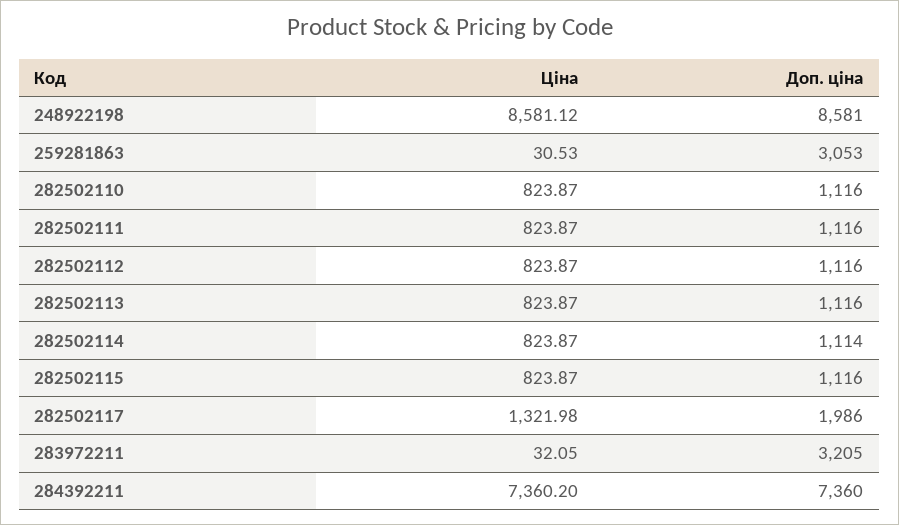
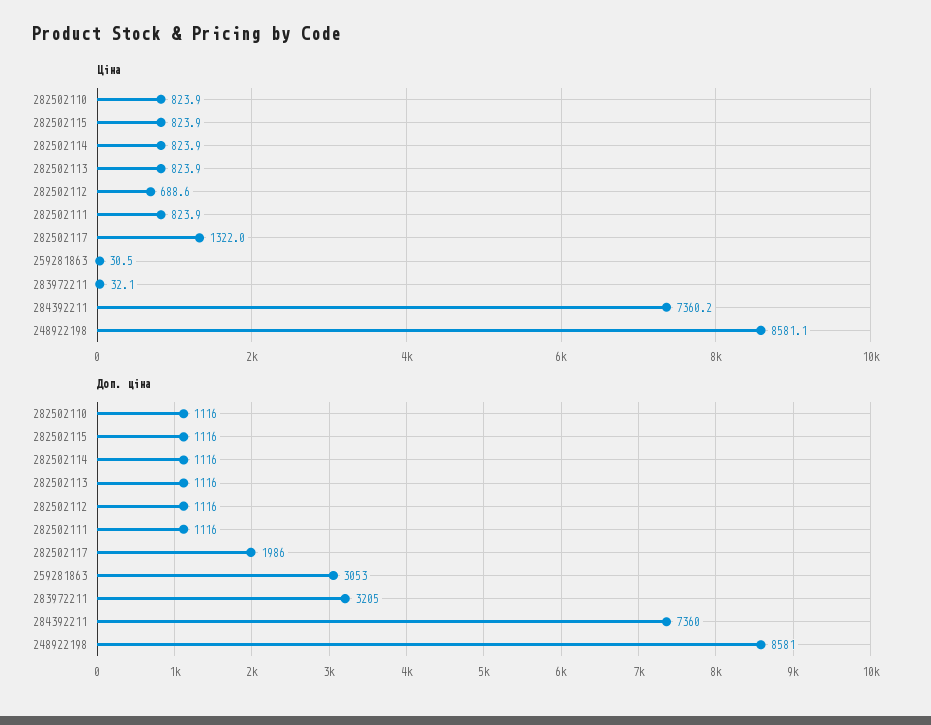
Ціна, 282502112: 823.87 -> 688.6
Доп. ціна, 282502114: 1114 -> 1116

